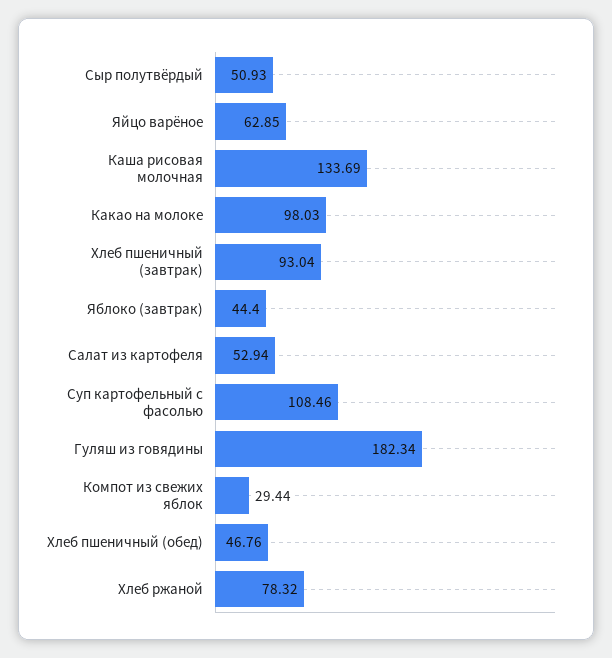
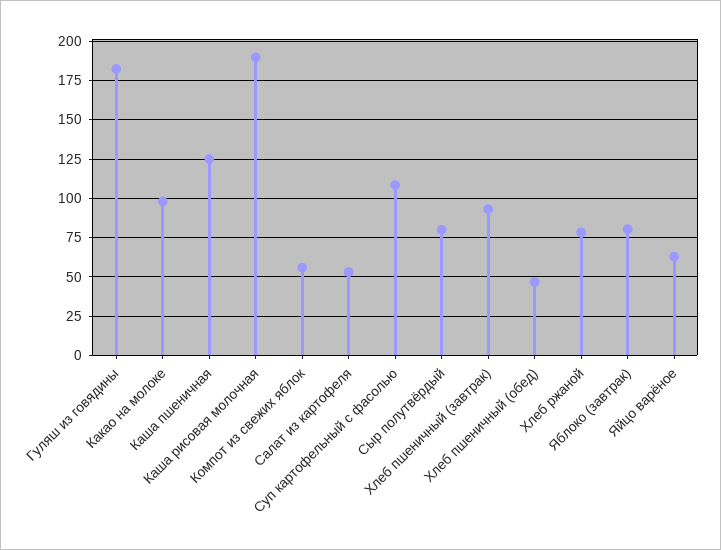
Сыр полутвёрдый: 50.93 -> 80
Каша рисовая молочная: 133.69 -> 190
Яблоко (завтрак): 44.4 -> 80
Компот из свежих яблок: 29.44 -> 55
Каша пшеничная: none -> 125

